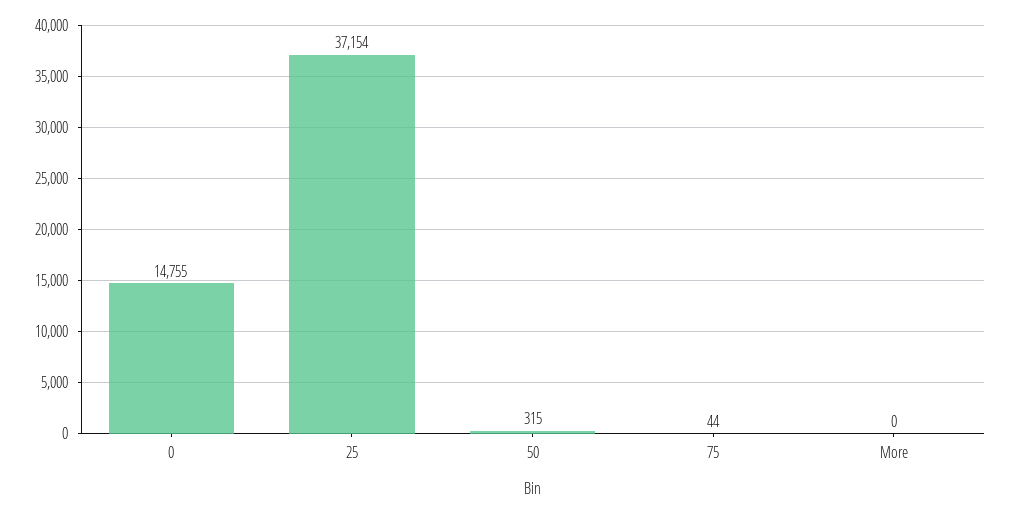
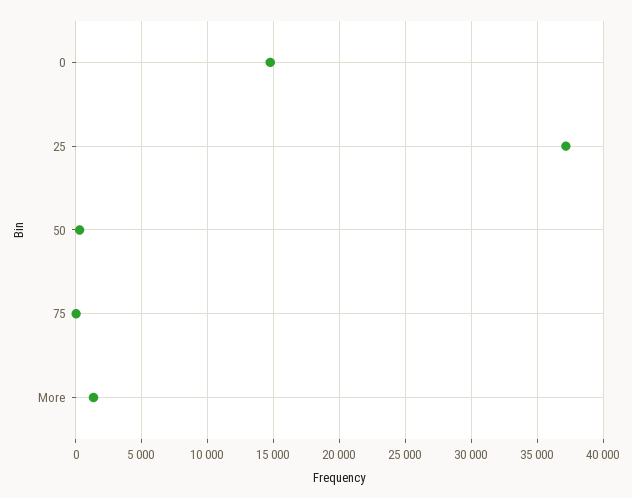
More: 0 -> 1500

